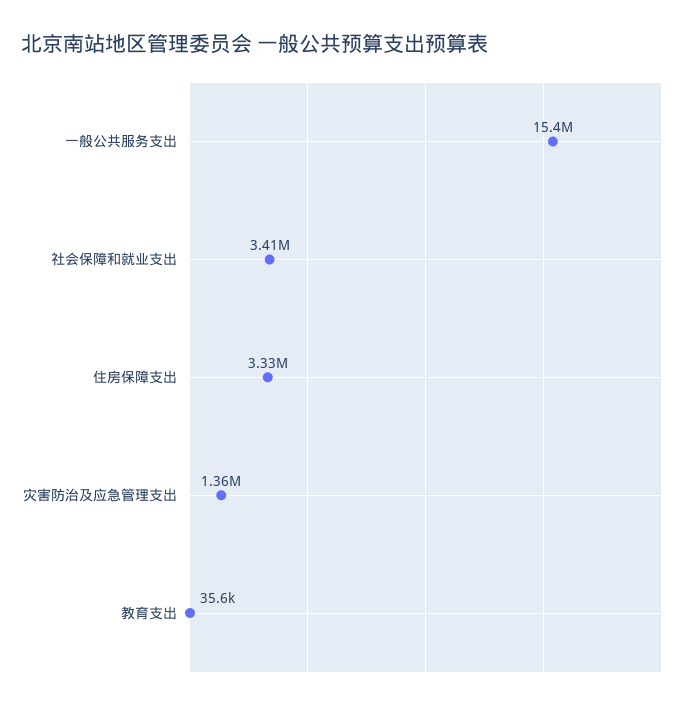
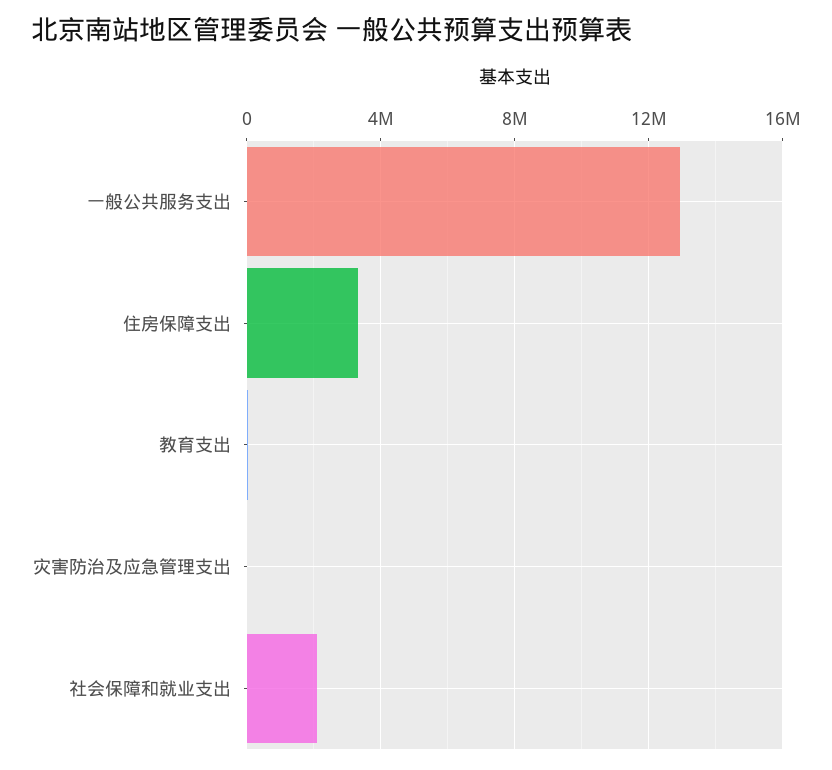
一般公共服务支出: 15400000 -> 13000000
社会保障和就业支出: 3410000 -> 2000000
灾害防治及应急管理支出: 1360000 -> 0

